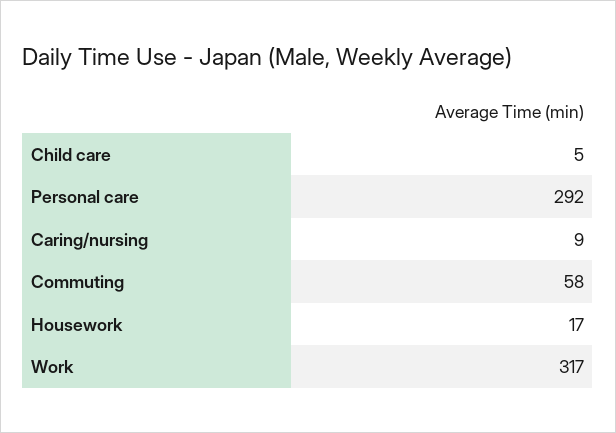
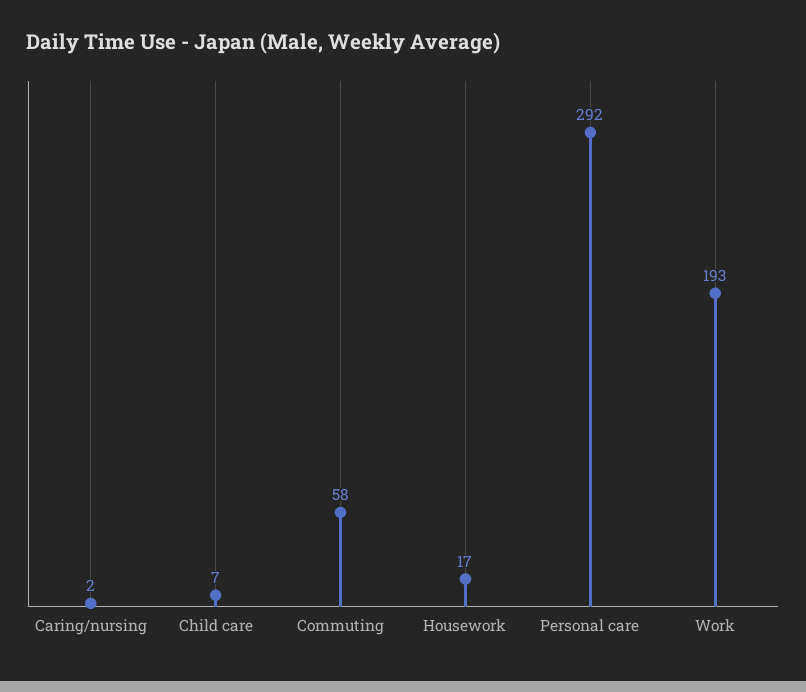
Child care: 5 -> 7
Caring/nursing: 9 -> 2
Work: 317 -> 193

